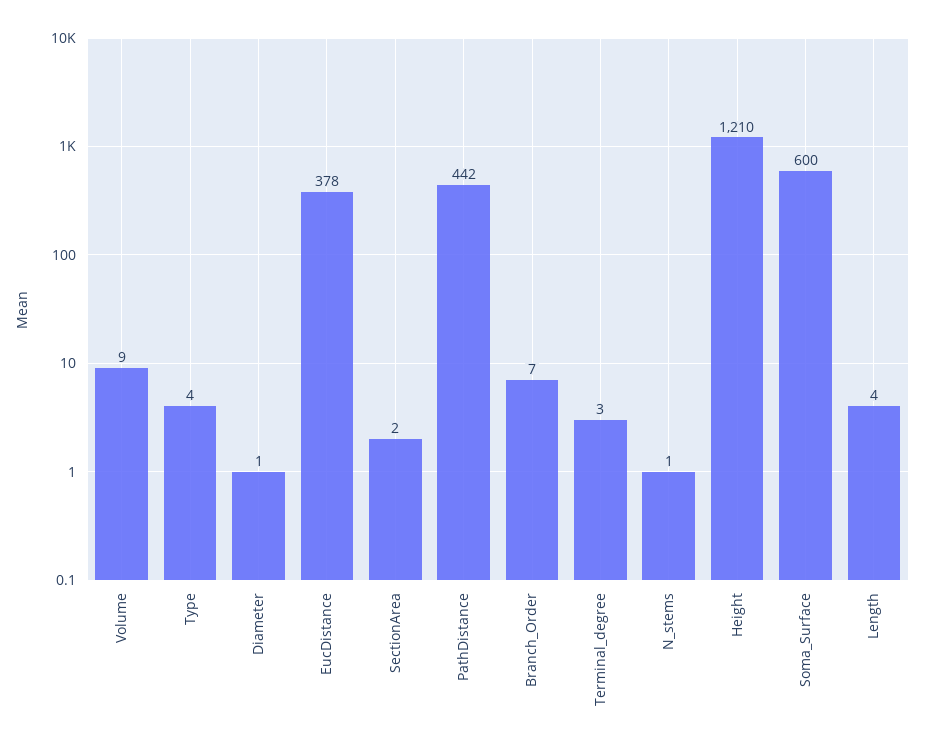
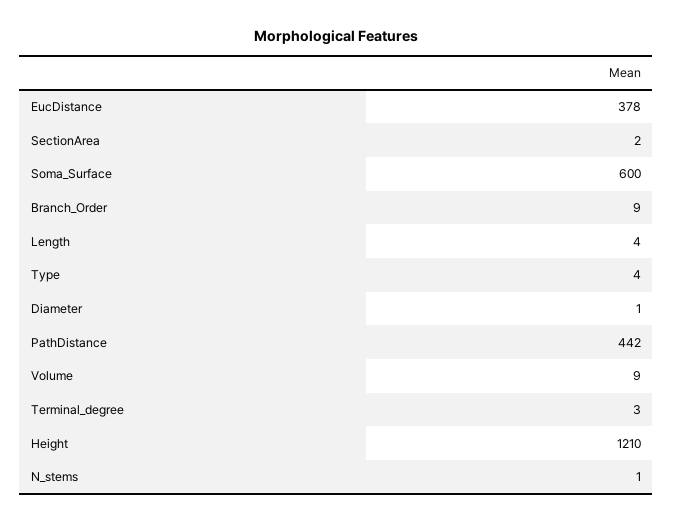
Branch_Order: 7 -> 9

